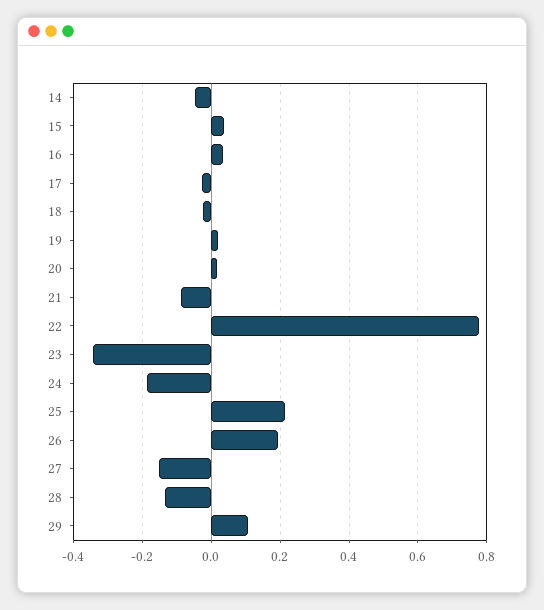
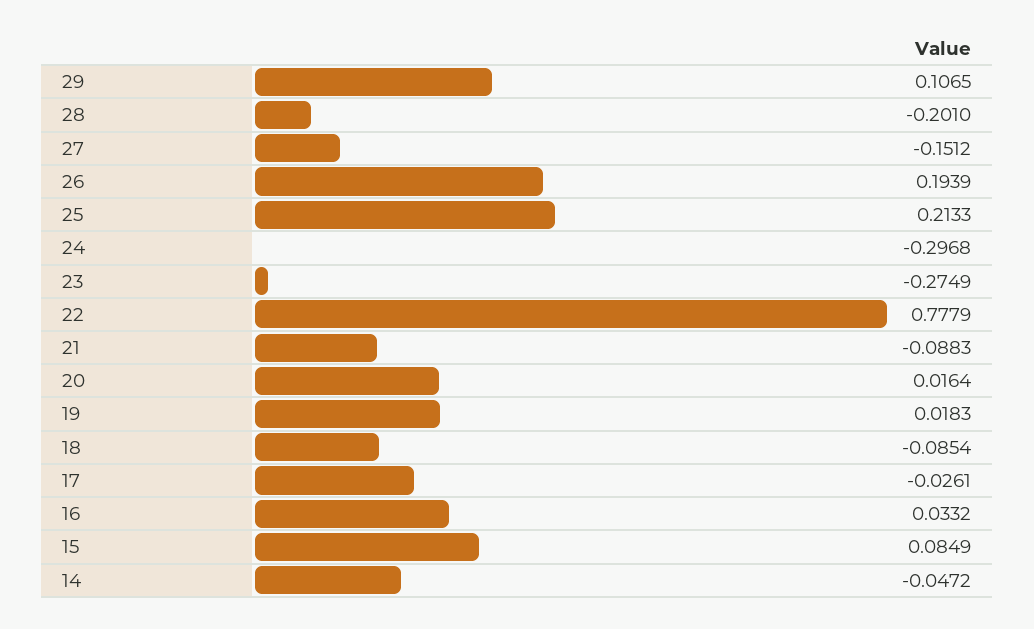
15: 0.04 -> 0.0849
18: -0.02 -> -0.0854
23: -0.34 -> -0.2749
24: -0.18 -> -0.2968
28: -0.14 -> -0.201

